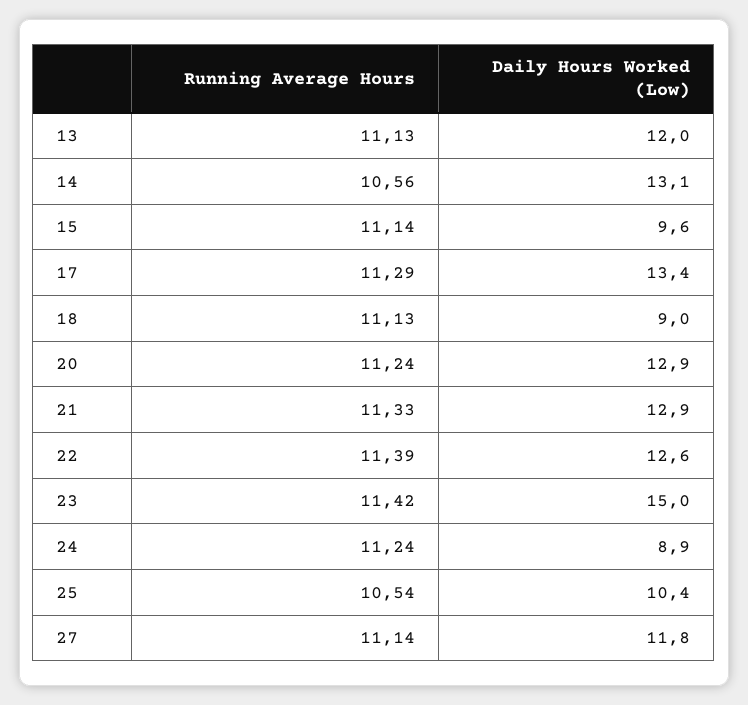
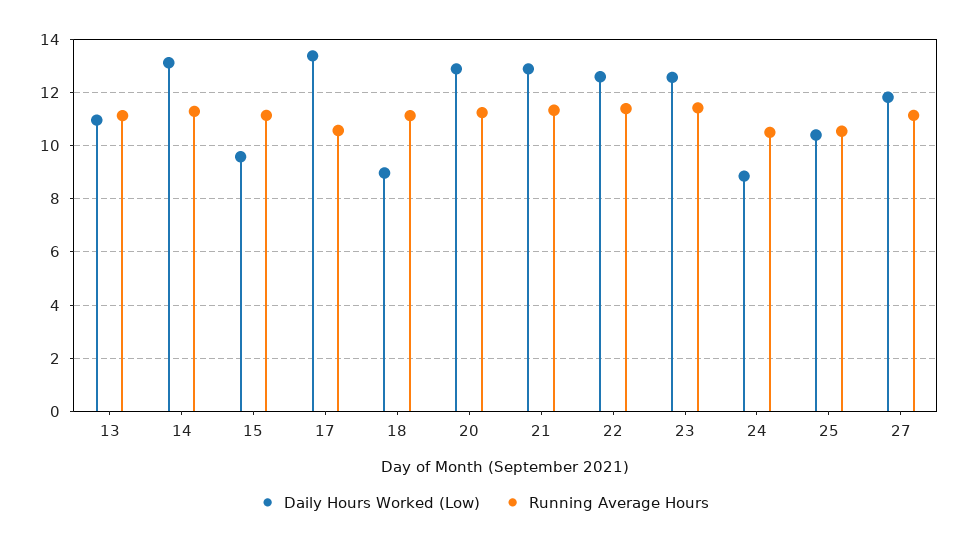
Daily Hours Worked (Low), 13: 12 -> 11
Running Average Hours, 14: 10.56 -> 11.25
Running Average Hours, 17: 11.29 -> 10.5
Daily Hours Worked (Low), 23: 15 -> 12.5
Running Average Hours, 24: 11.24 -> 10.5

